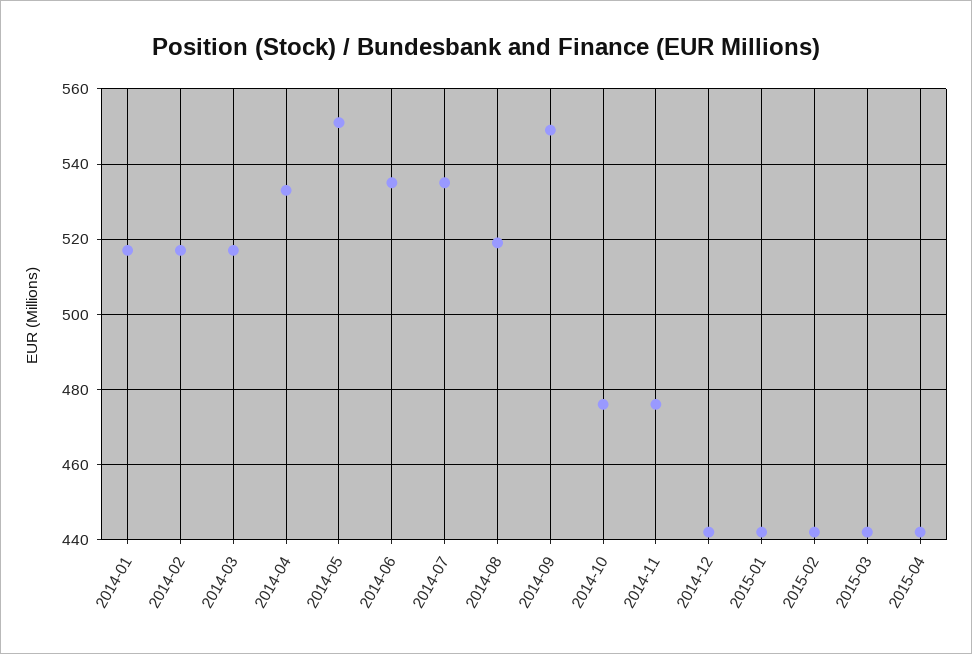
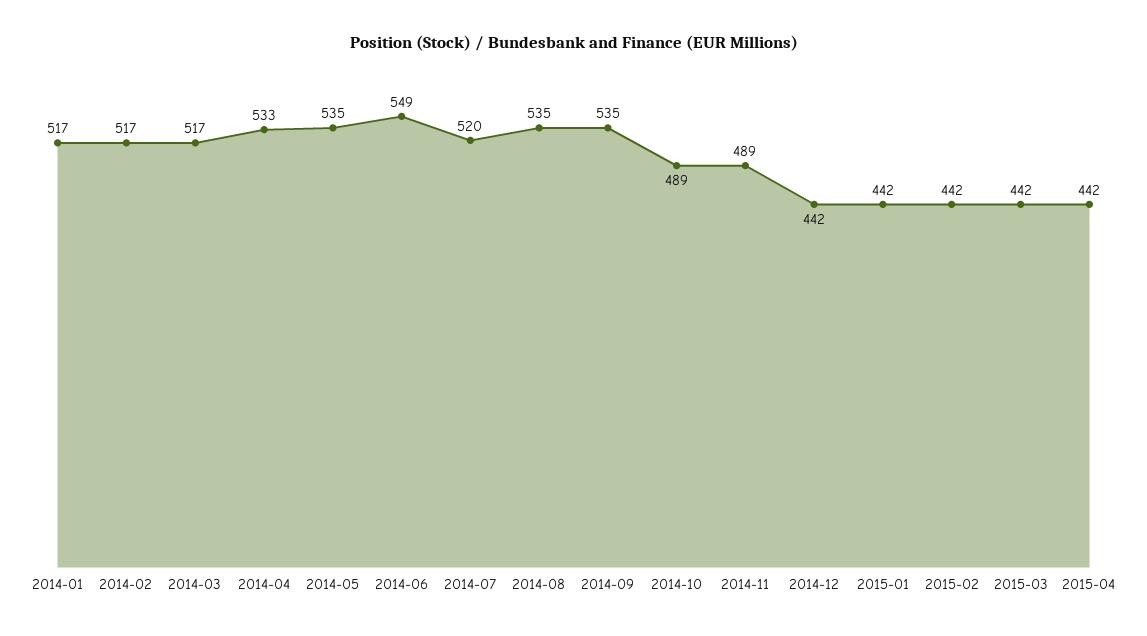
2014-05: 550 -> 535
2014-06: 535 -> 549
2014-07: 535 -> 520
2014-08: 520 -> 535
2014-09: 550 -> 535
2014-10: 475 -> 489
2014-11: 475 -> 489

